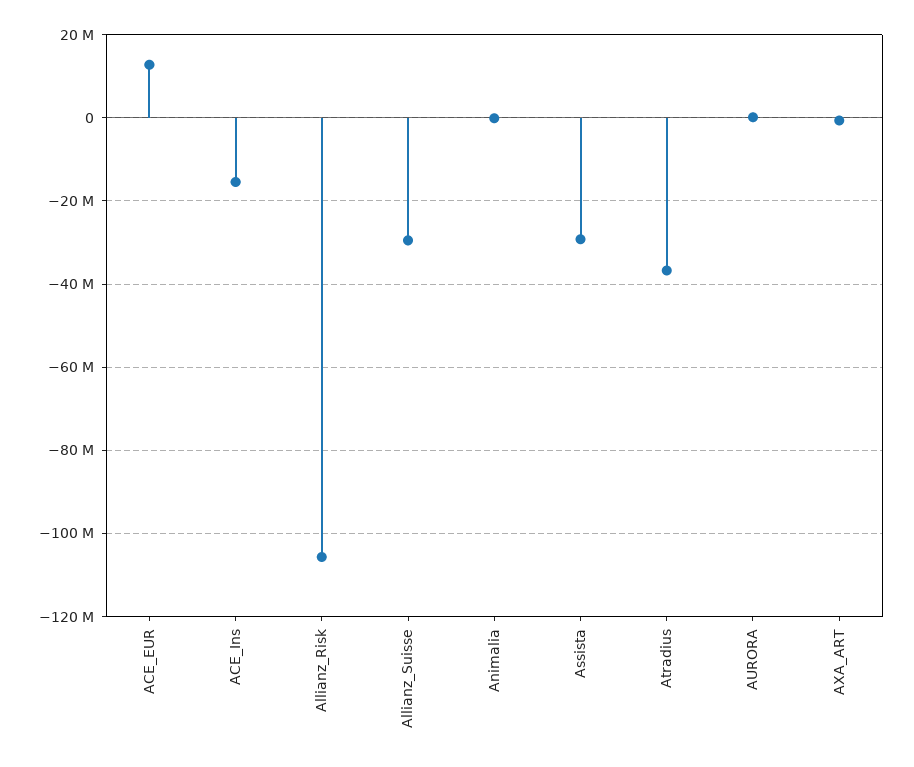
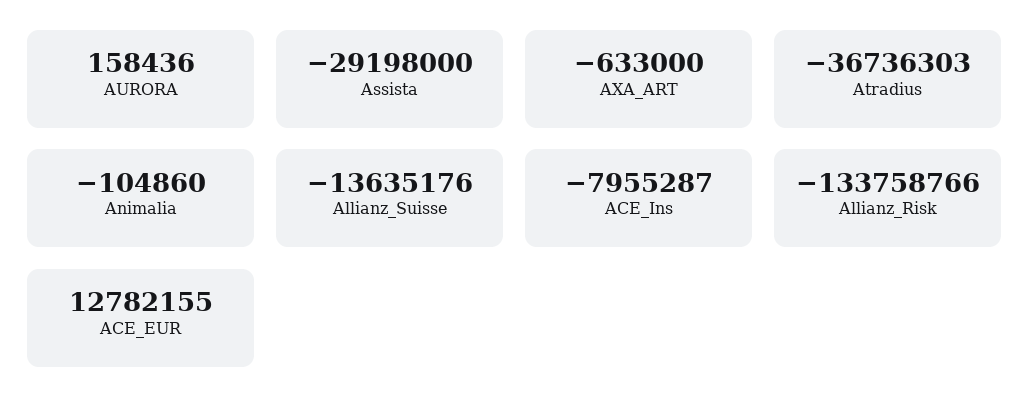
ACE_Ins: -16000000 -> -7955287
Allianz_Risk: -106000000 -> -133758766
Allianz_Suisse: -30000000 -> -13635176

